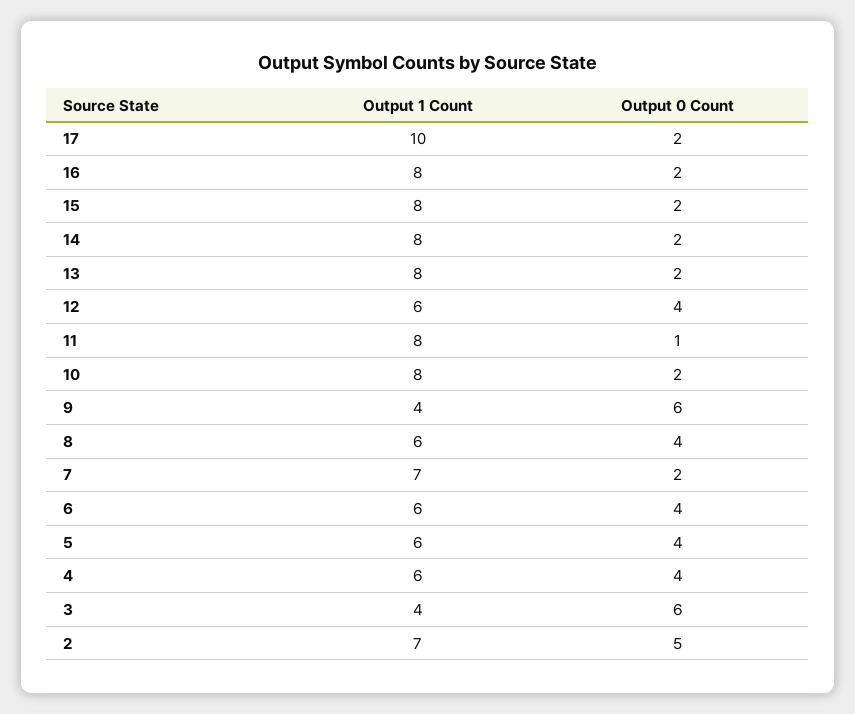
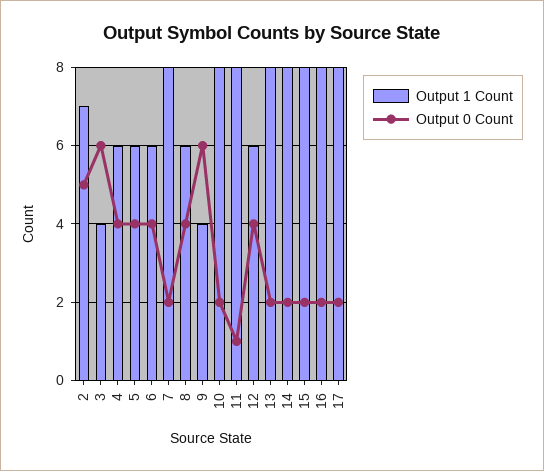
Output 1 Count, 17: 10 -> 8
Output 1 Count, 7: 7 -> 8

